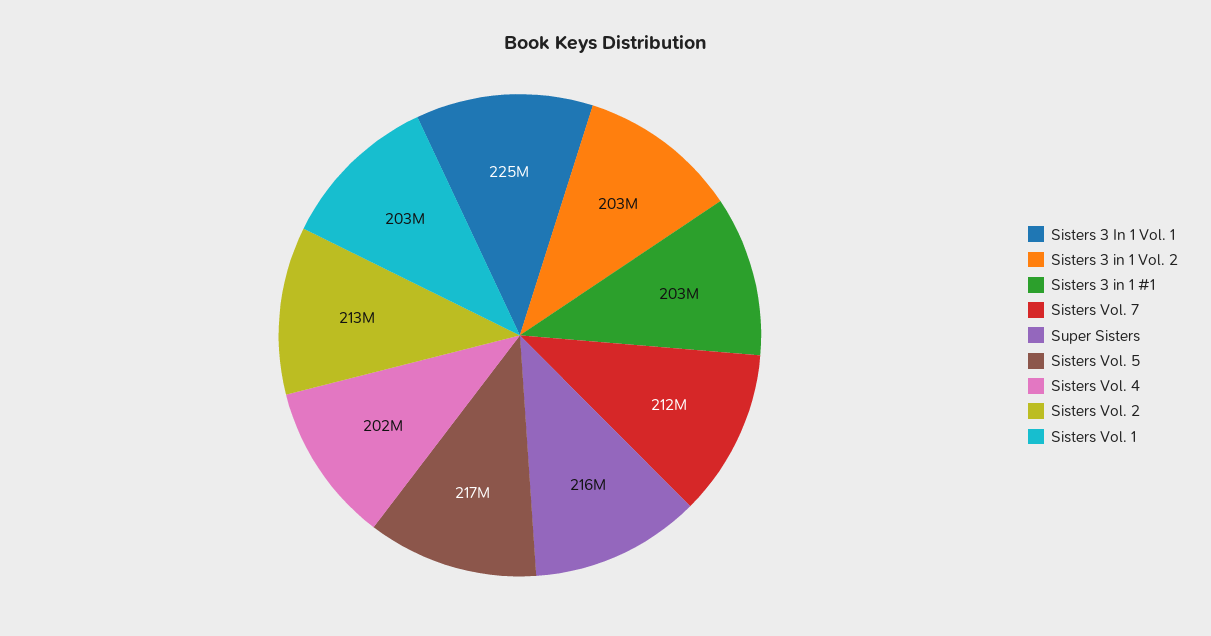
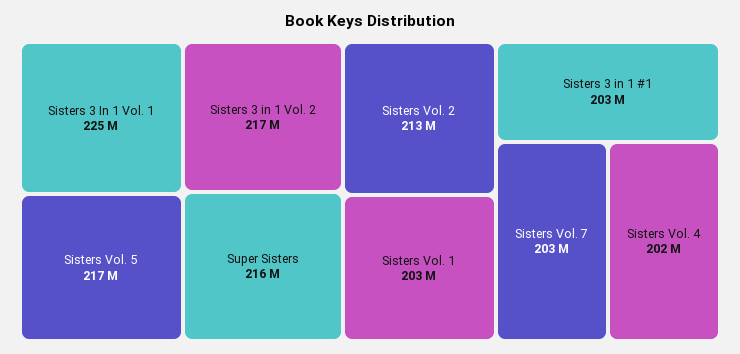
Sisters 3 in 1 Vol. 2: 203000000 -> 217000000
Sisters Vol. 7: 212000000 -> 203000000

